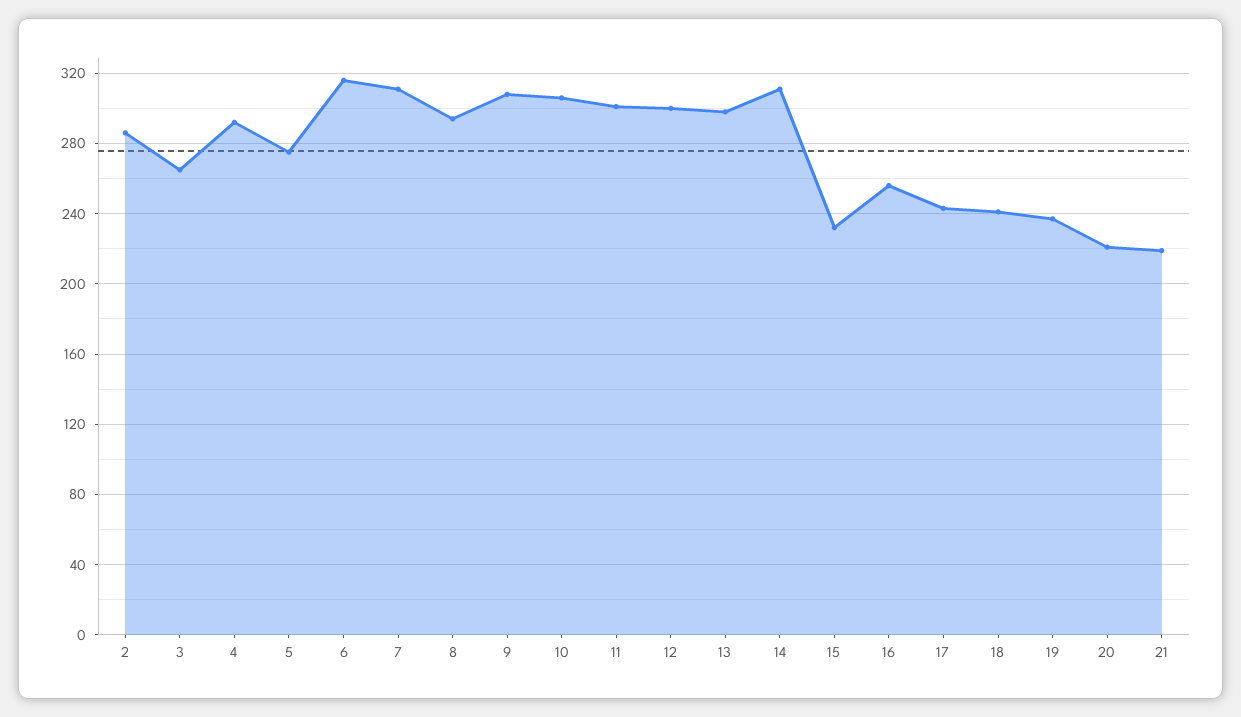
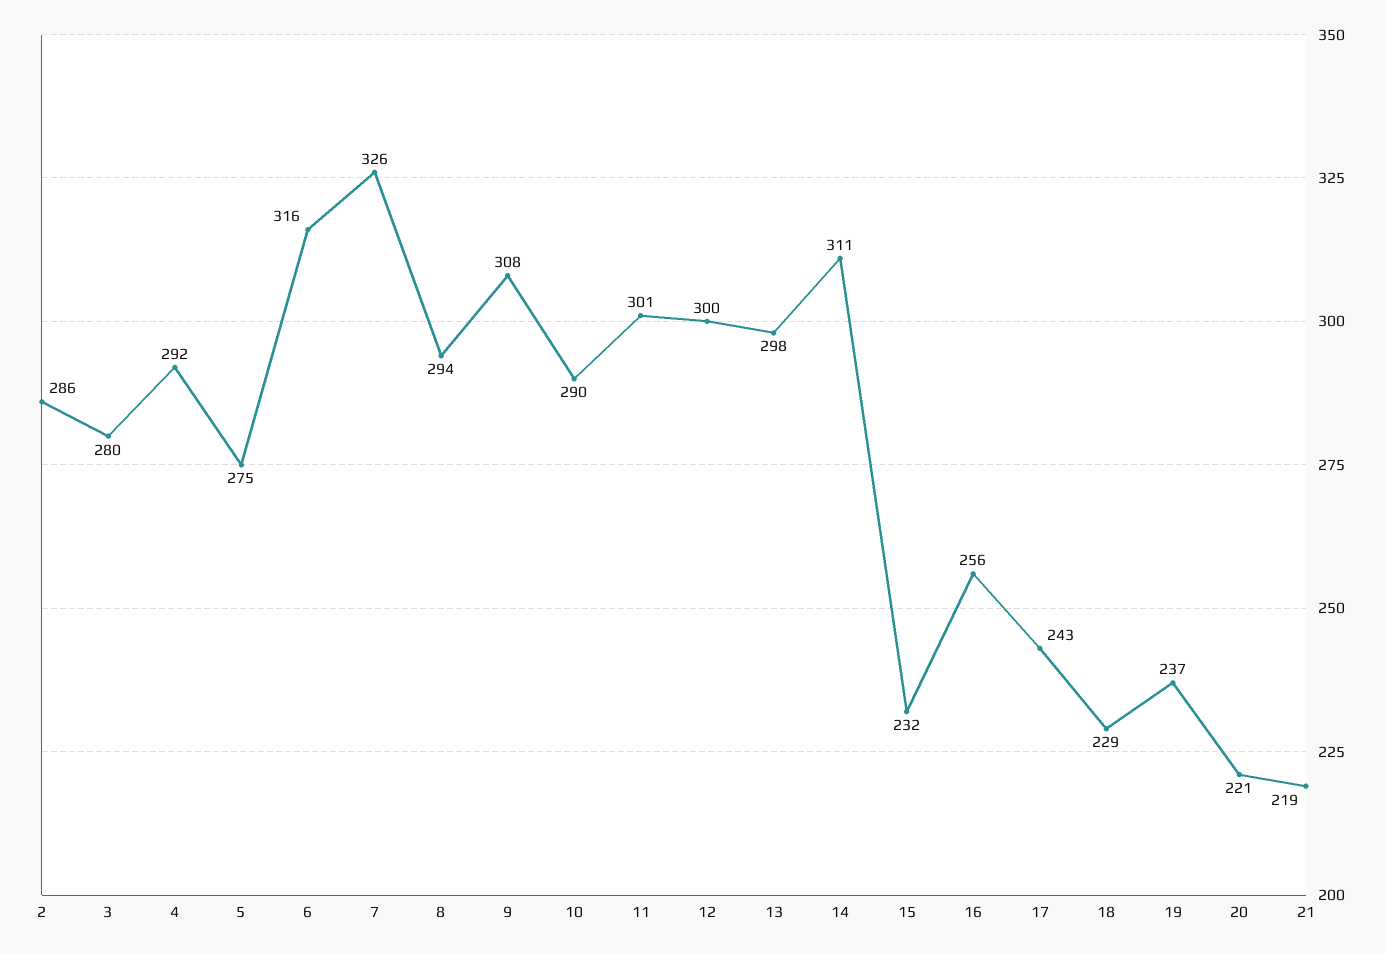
3: 265 -> 280
7: 310 -> 326
10: 305 -> 290
18: 240 -> 229

